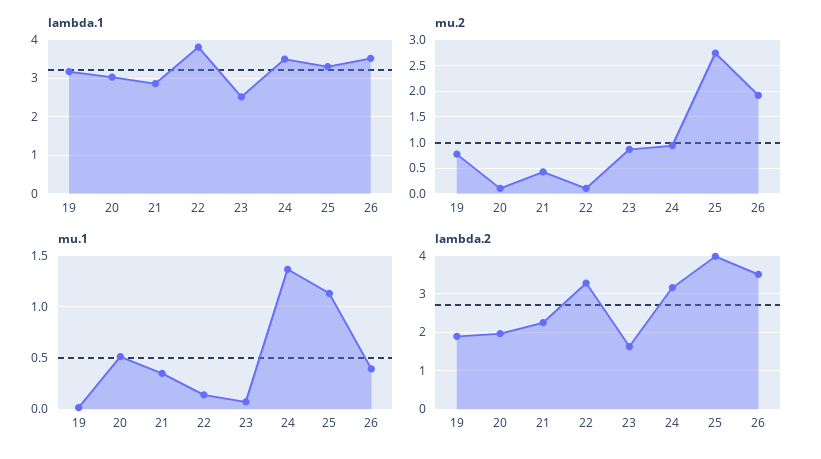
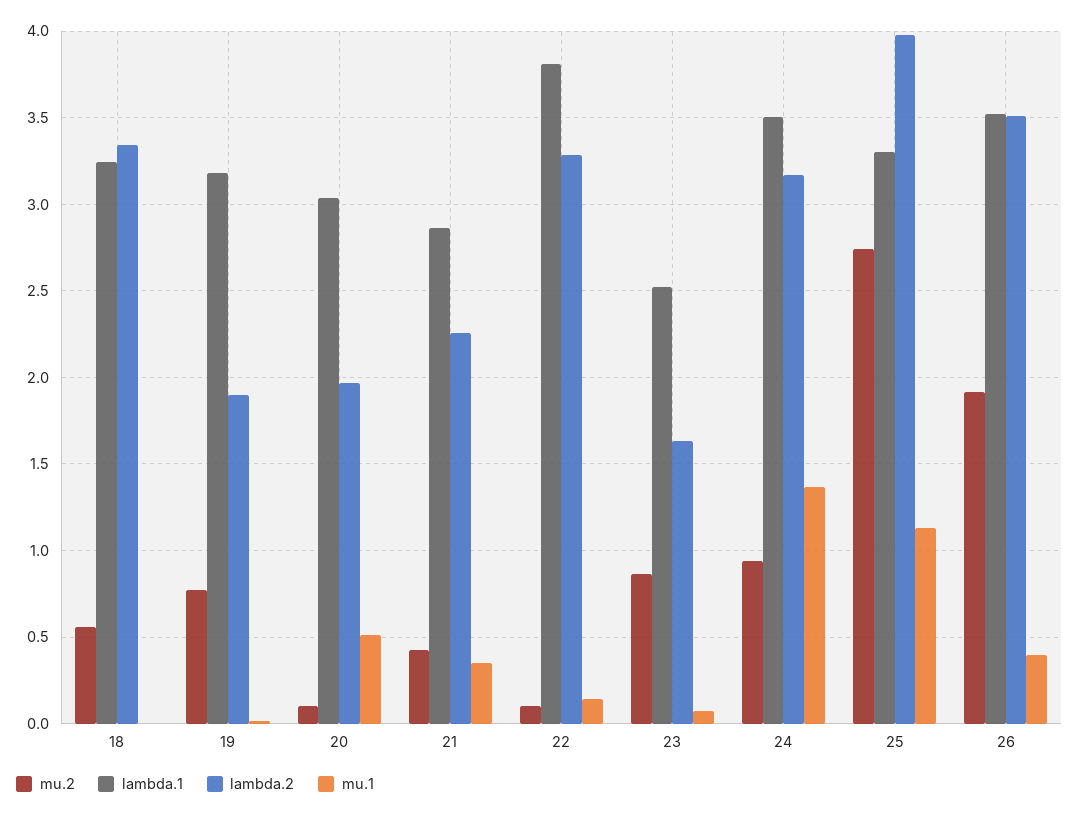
mu.2, 18: none -> 0.55
lambda.1, 18: none -> 3.25
lambda.2, 18: none -> 3.35
mu.1, 18: none -> 0

